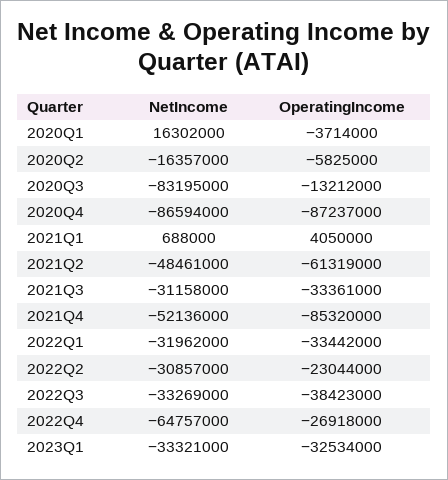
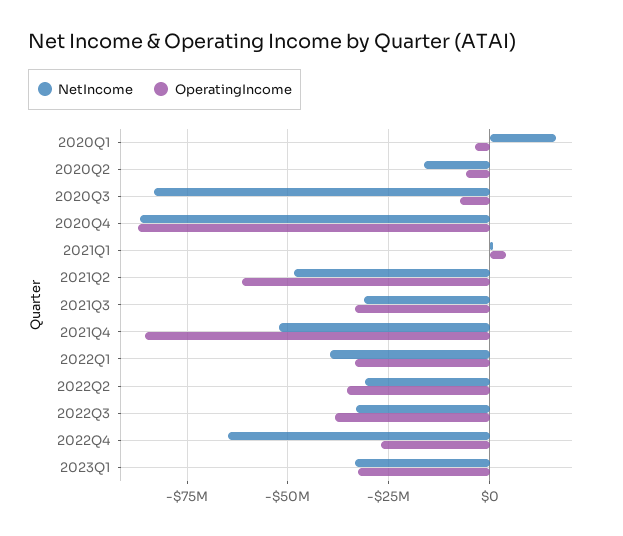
OperatingIncome, 2020Q3: -13212000 -> -7500000
NetIncome, 2022Q1: -31962000 -> -40000000
OperatingIncome, 2022Q2: -23044000 -> -35000000

